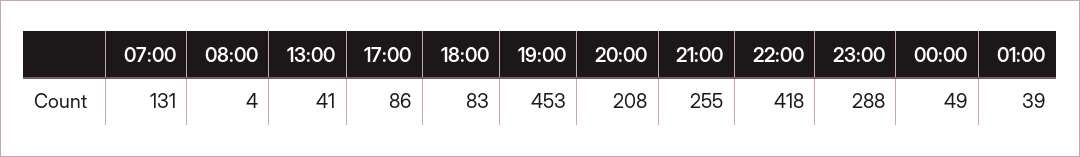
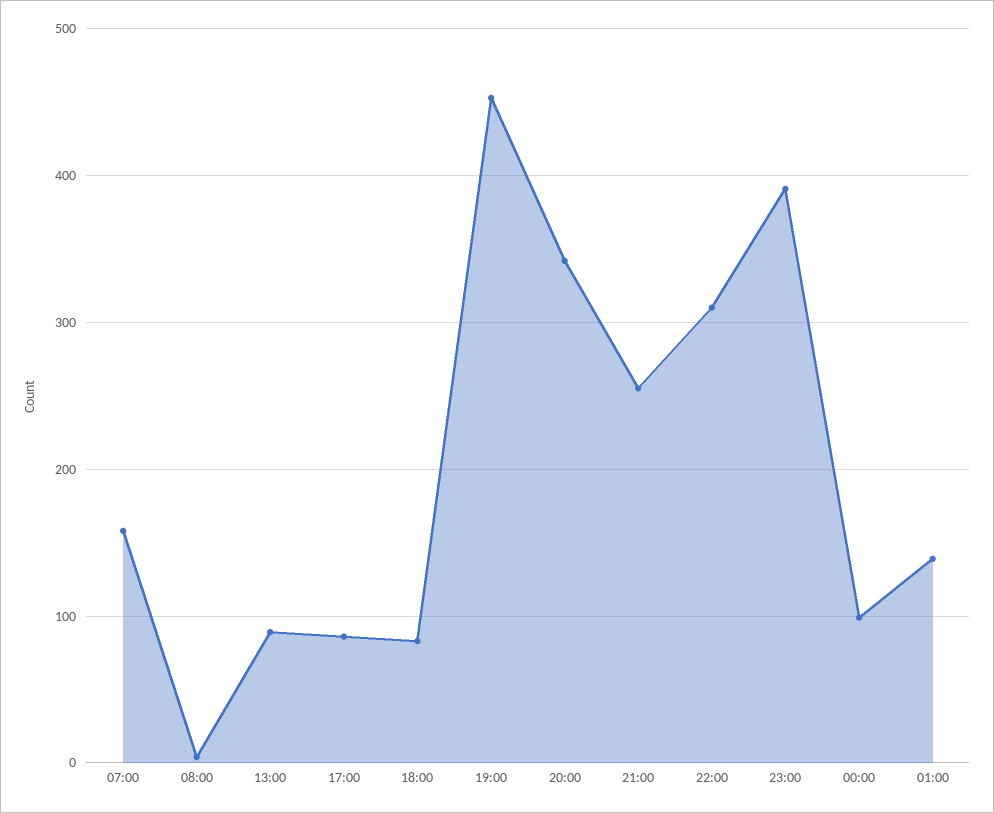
07:00: 131 -> 160
13:00: 41 -> 90
20:00: 208 -> 340
22:00: 418 -> 310
23:00: 288 -> 390
00:00: 49 -> 100
01:00: 39 -> 140

